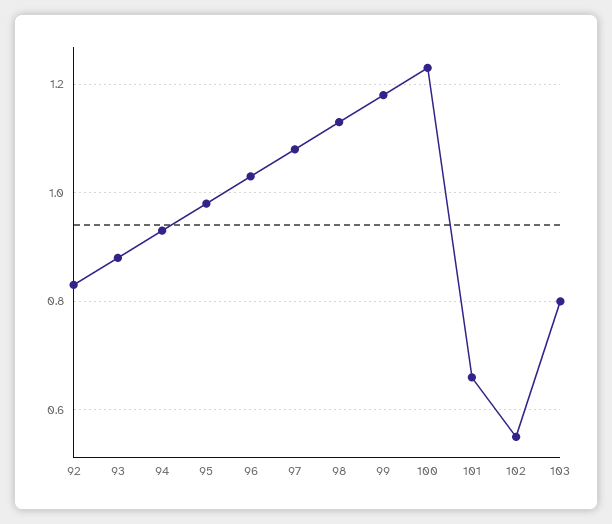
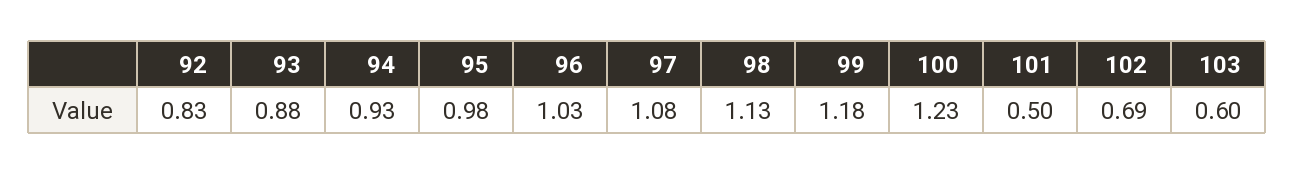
101: 0.65 -> 0.5
102: 0.55 -> 0.69
103: 0.8 -> 0.6

